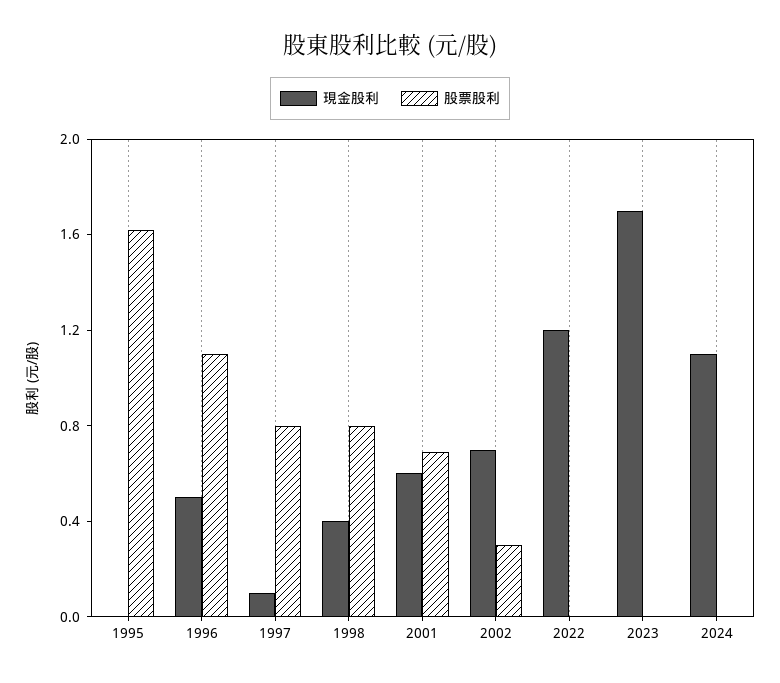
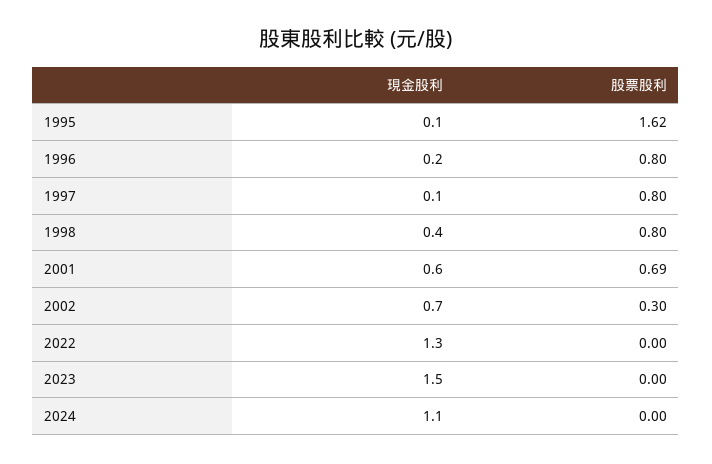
現金股利, 1995: 0 -> 0.1
現金股利, 1996: 0.5 -> 0.2
股票股利, 1996: 1.1 -> 0.8
現金股利, 2022: 1.2 -> 1.3
現金股利, 2023: 1.7 -> 1.5

